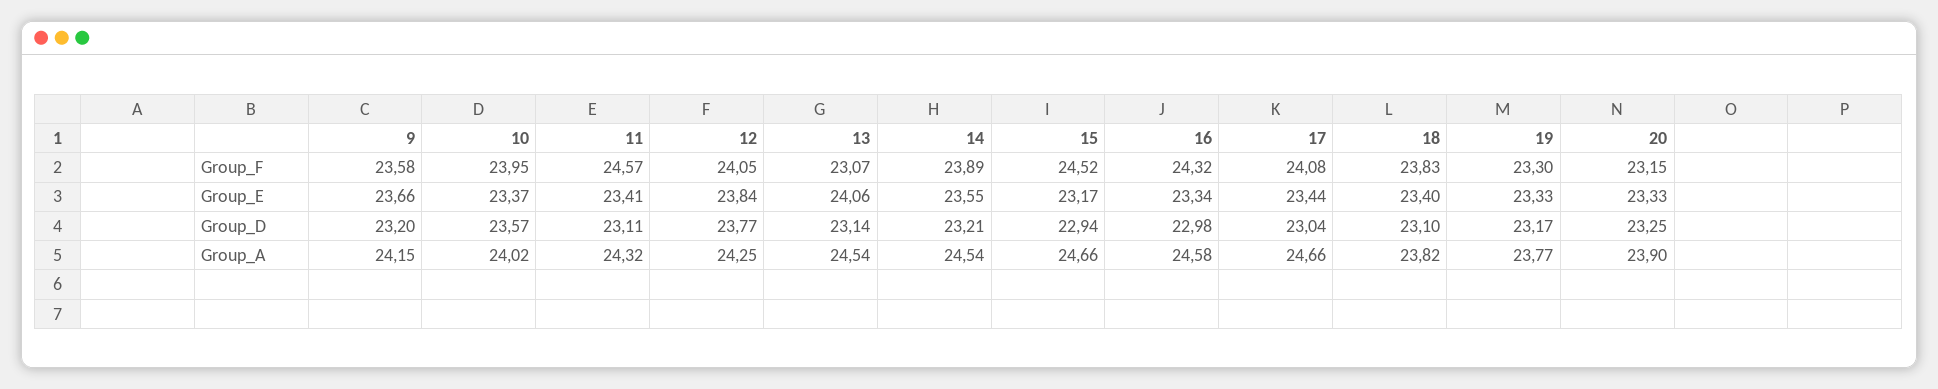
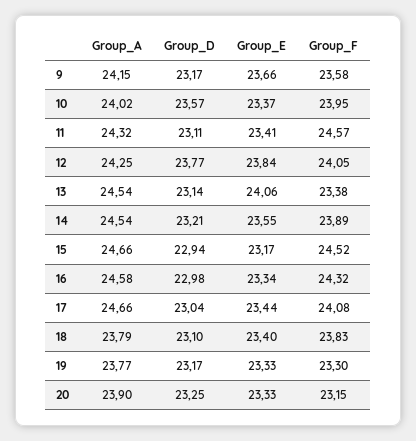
13, Group_F: 23.07 -> 23.38
9, Group_D: 23.2 -> 23.17
18, Group_A: 23.82 -> 23.79

